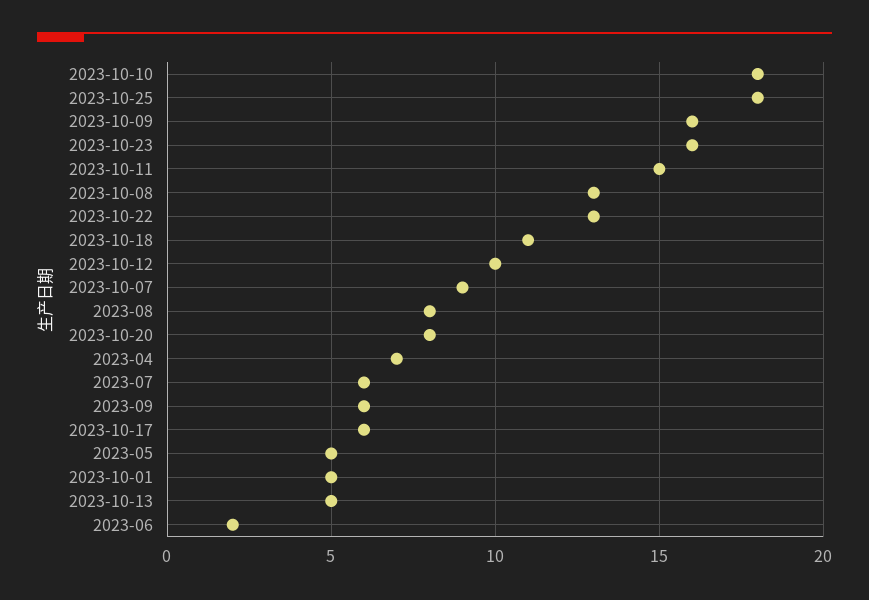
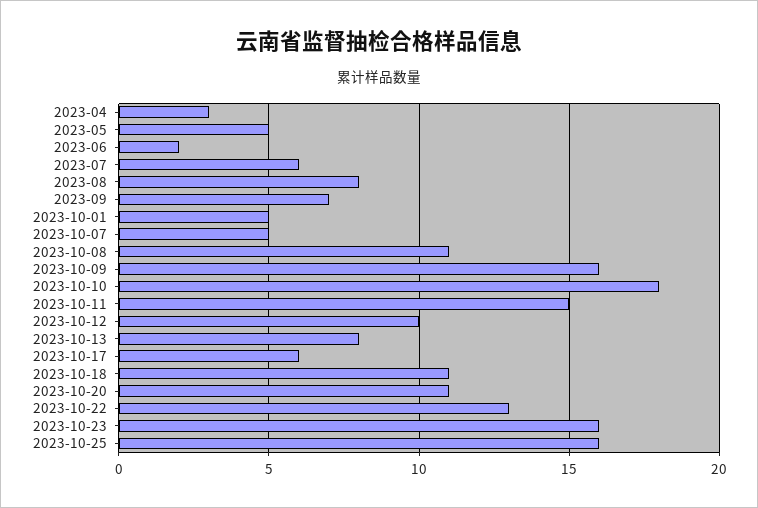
2023-10-25: 18 -> 16
2023-10-08: 13 -> 11
2023-10-07: 9 -> 5
2023-10-20: 8 -> 11
2023-04: 7 -> 3
2023-09: 6 -> 7
2023-10-13: 5 -> 8

